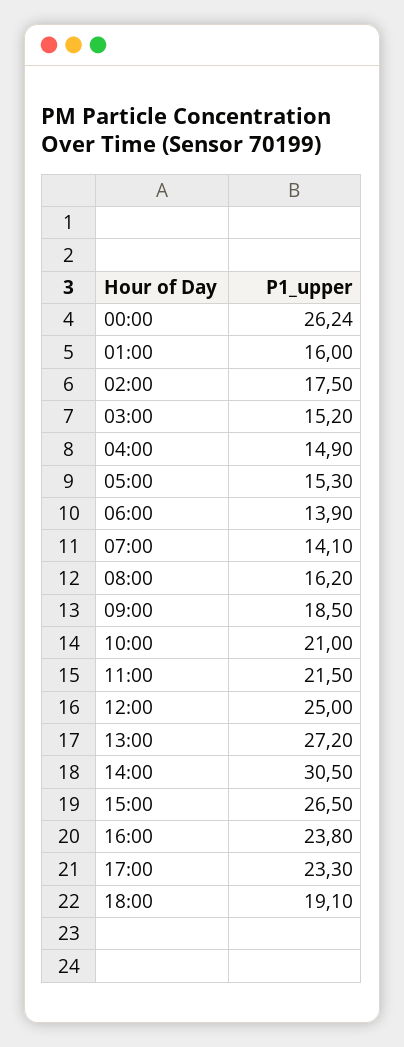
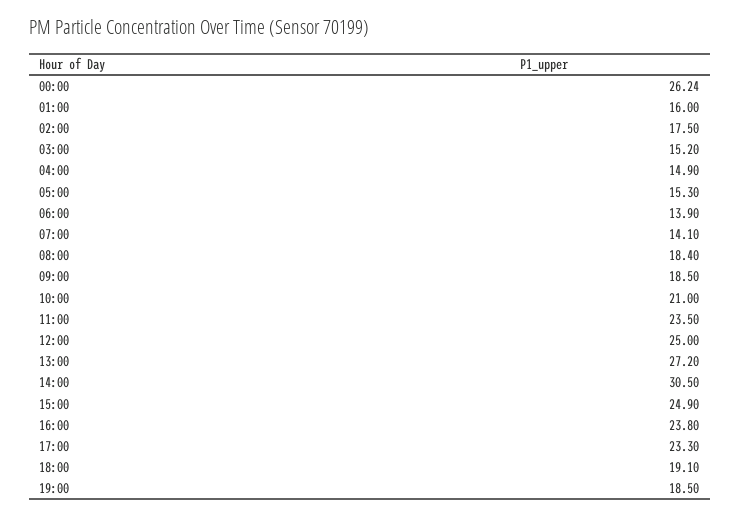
08:00: 16.2 -> 18.4
11:00: 21.5 -> 23.5
15:00: 26.5 -> 24.9
19:00: none -> 18.5

